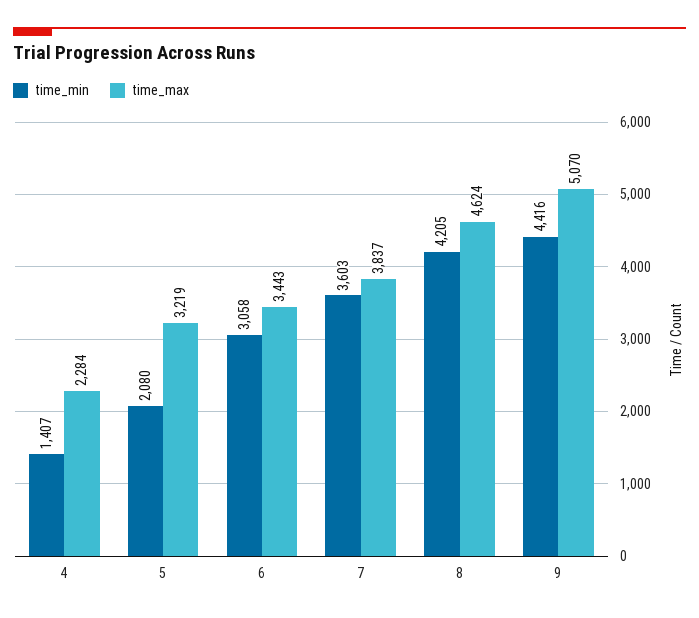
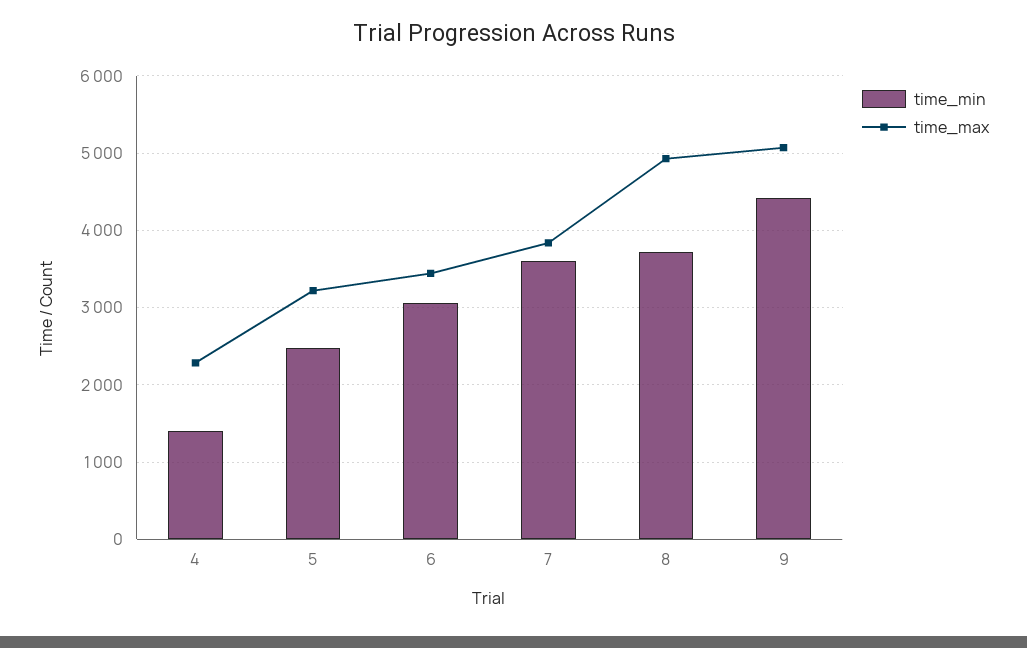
time_min, 5: 2080 -> 2500
time_min, 8: 4205 -> 3700
time_max, 8: 4624 -> 4900

